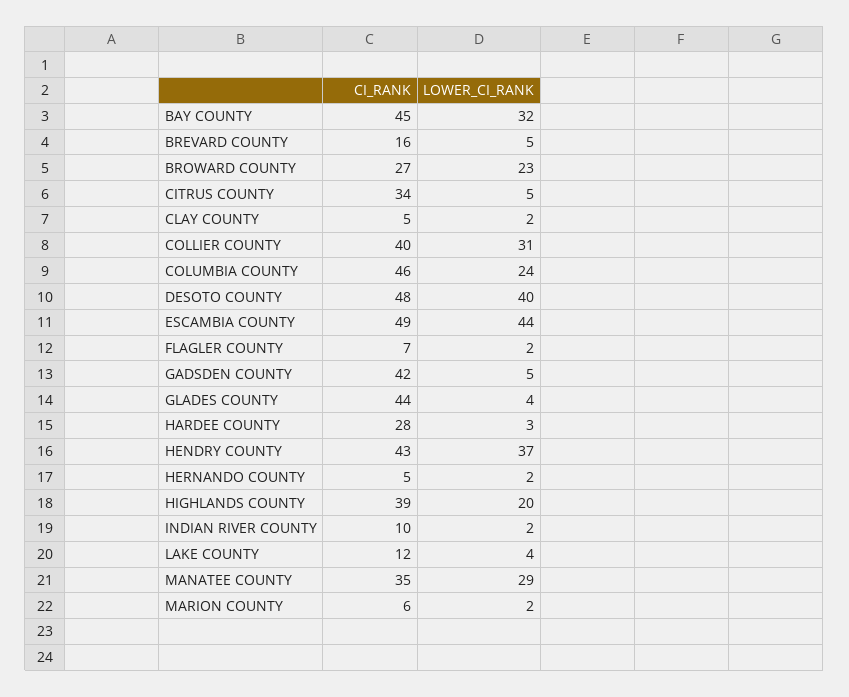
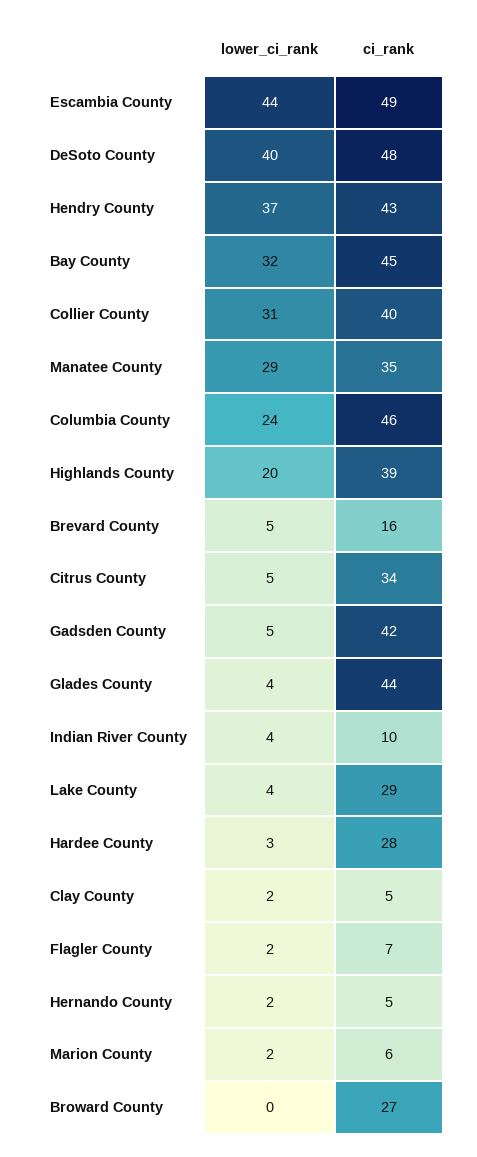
LOWER_CI_RANK, BROWARD COUNTY: 23 -> 0
LOWER_CI_RANK, INDIAN RIVER COUNTY: 2 -> 4
CI_RANK, LAKE COUNTY: 12 -> 29

